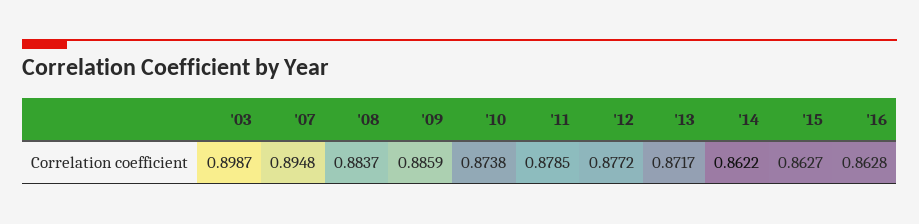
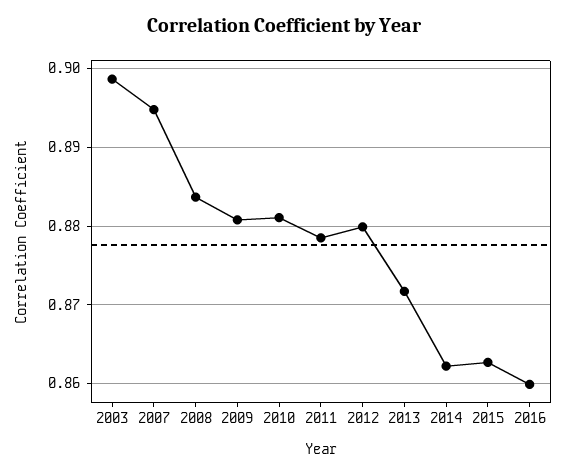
'09: 0.8859 -> 0.881
'10: 0.8738 -> 0.881
'12: 0.8772 -> 0.88
'16: 0.8628 -> 0.86

